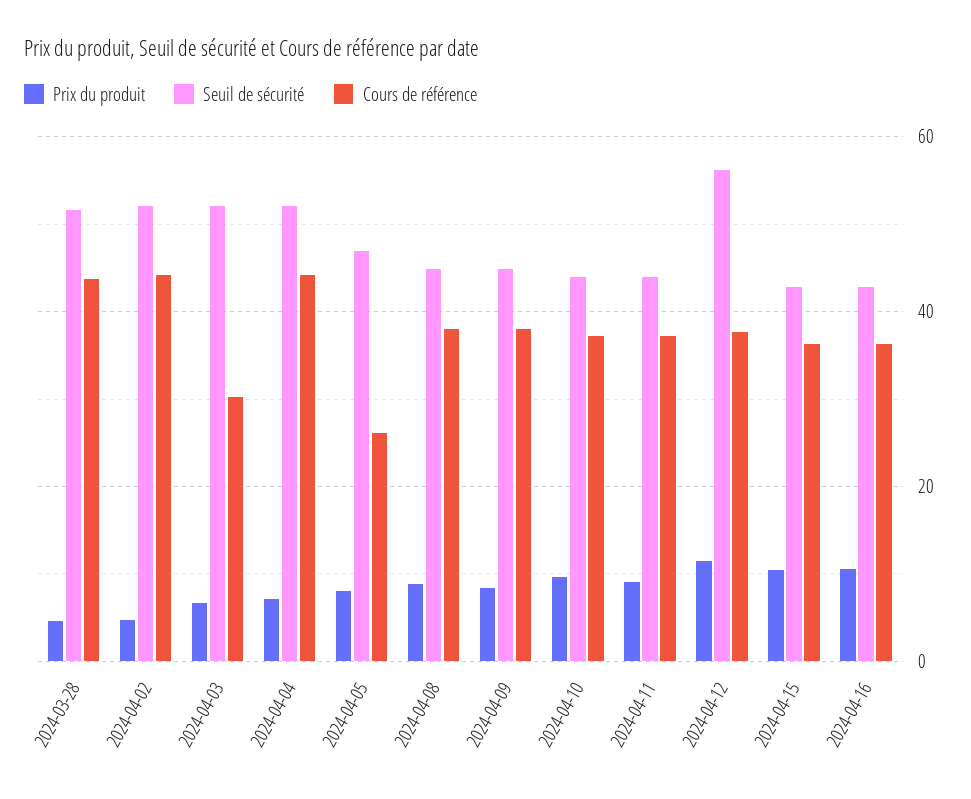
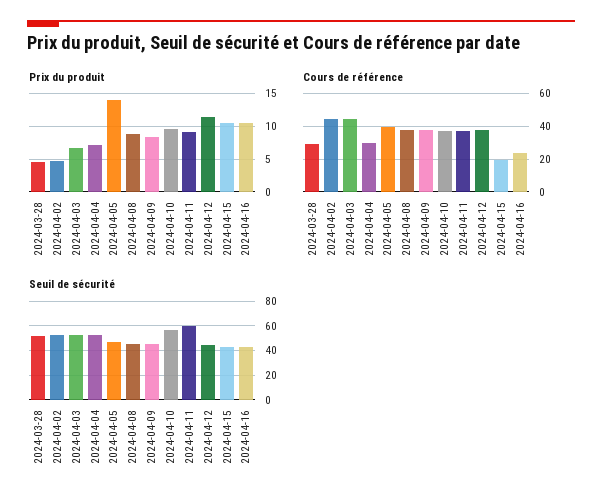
Cours de référence, 2024-03-28: 44 -> 30
Cours de référence, 2024-04-03: 30 -> 45
Cours de référence, 2024-04-04: 44 -> 30
Prix du produit, 2024-04-05: 8 -> 14
Cours de référence, 2024-04-05: 26 -> 40
Seuil de sécurité, 2024-04-10: 44 -> 55
Seuil de sécurité, 2024-04-11: 44 -> 60
Seuil de sécurité, 2024-04-12: 56 -> 45
Cours de référence, 2024-04-15: 36 -> 20
Cours de référence, 2024-04-16: 36 -> 25

